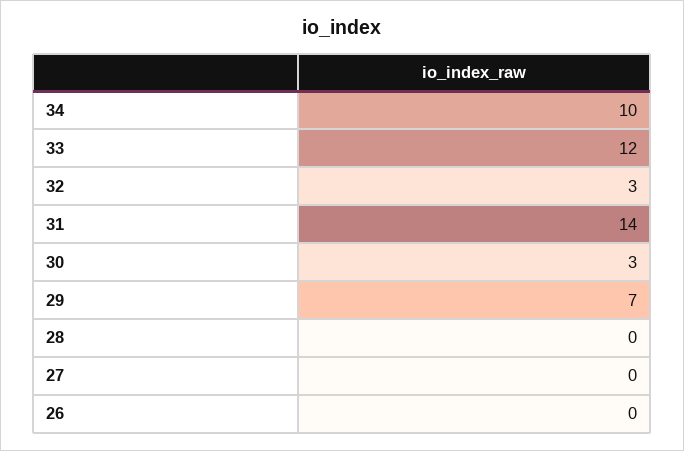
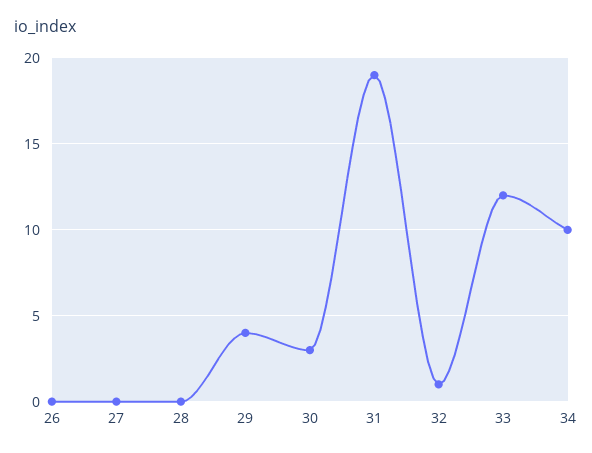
32: 3 -> 1
31: 14 -> 19
29: 7 -> 4

